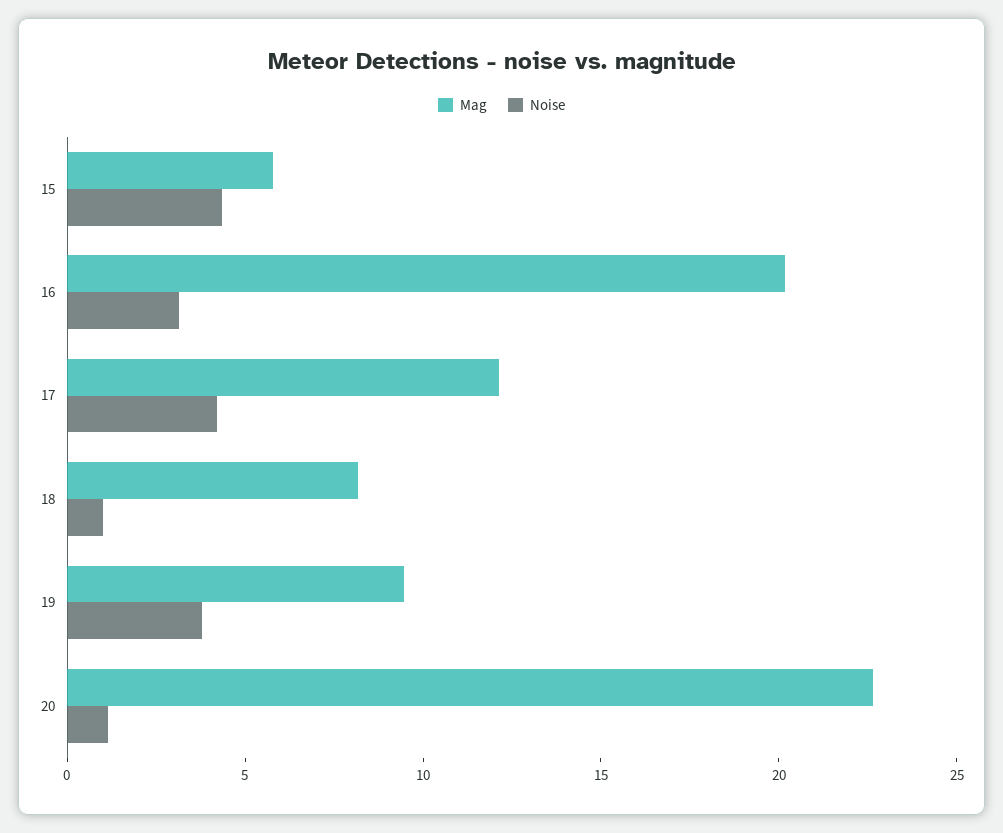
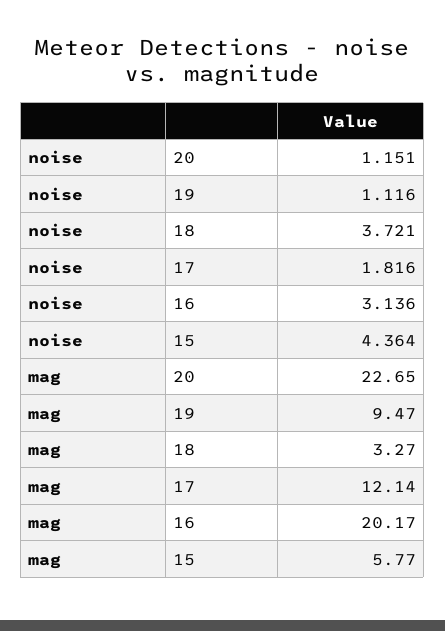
Noise, 17: 4 -> 1.816
Mag, 18: 8 -> 3.27
Noise, 18: 1 -> 3.721
Noise, 19: 4 -> 1.116

